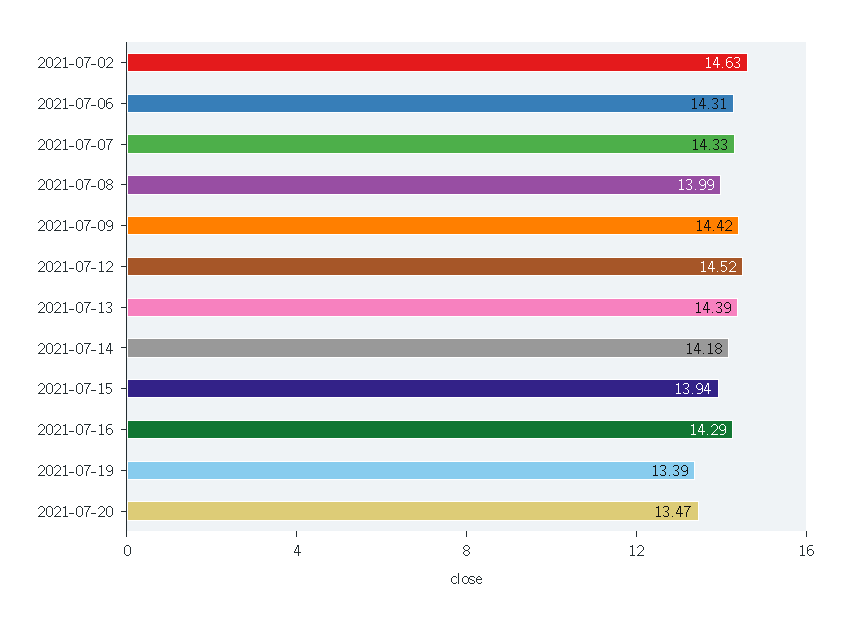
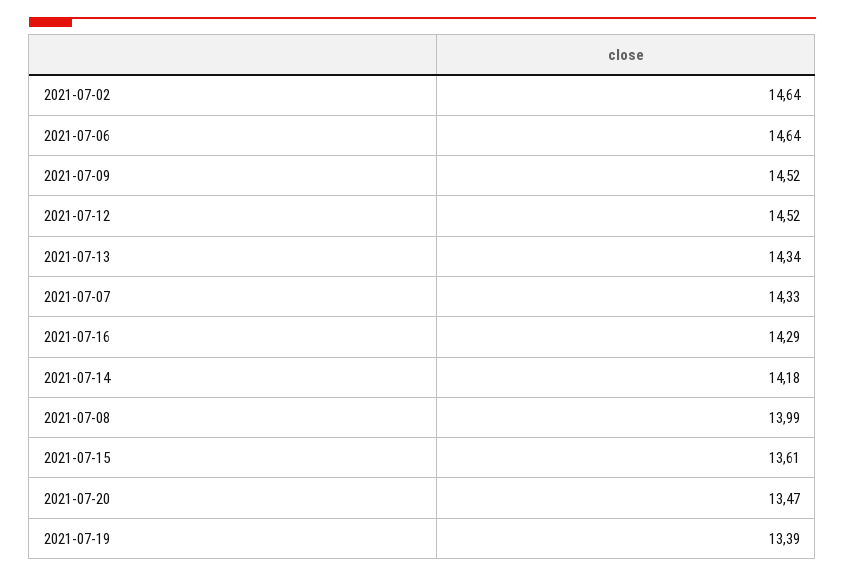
2021-07-02: 14.63 -> 14.64
2021-07-06: 14.31 -> 14.64
2021-07-09: 14.42 -> 14.52
2021-07-13: 14.39 -> 14.34
2021-07-15: 13.94 -> 13.61

